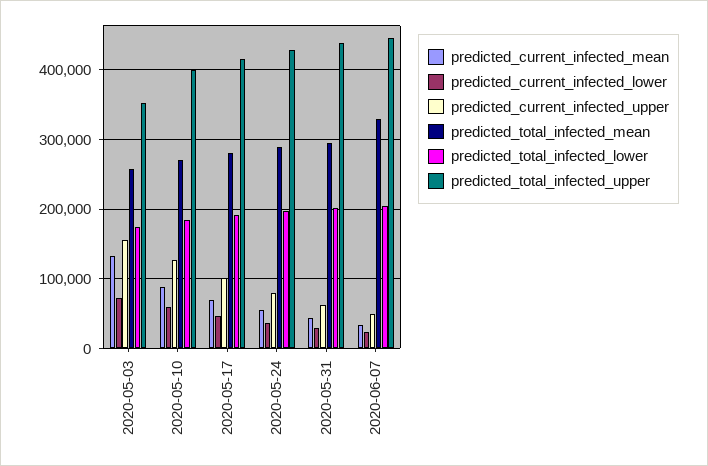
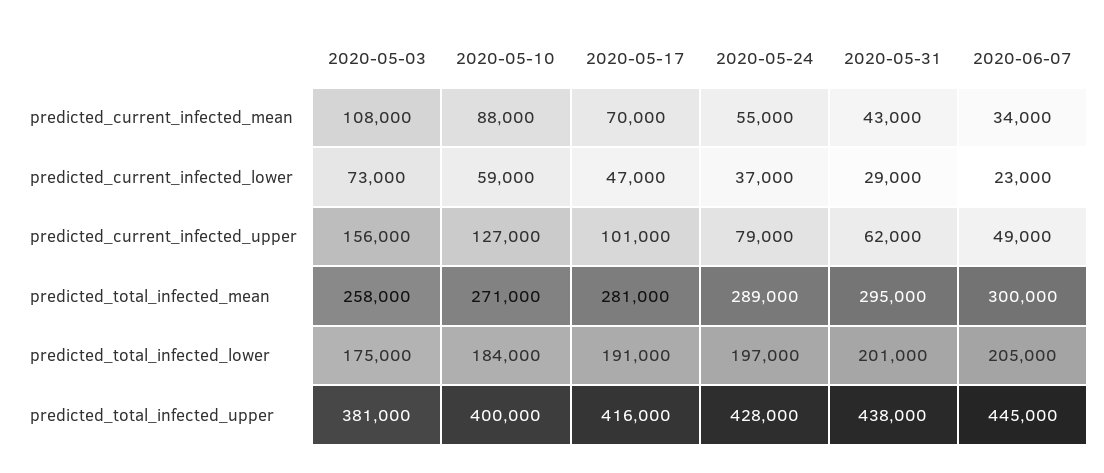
predicted_current_infected_mean, 2020-05-03: 130000 -> 108000
predicted_total_infected_upper, 2020-05-03: 350000 -> 381000
predicted_total_infected_mean, 2020-06-07: 330000 -> 300000

